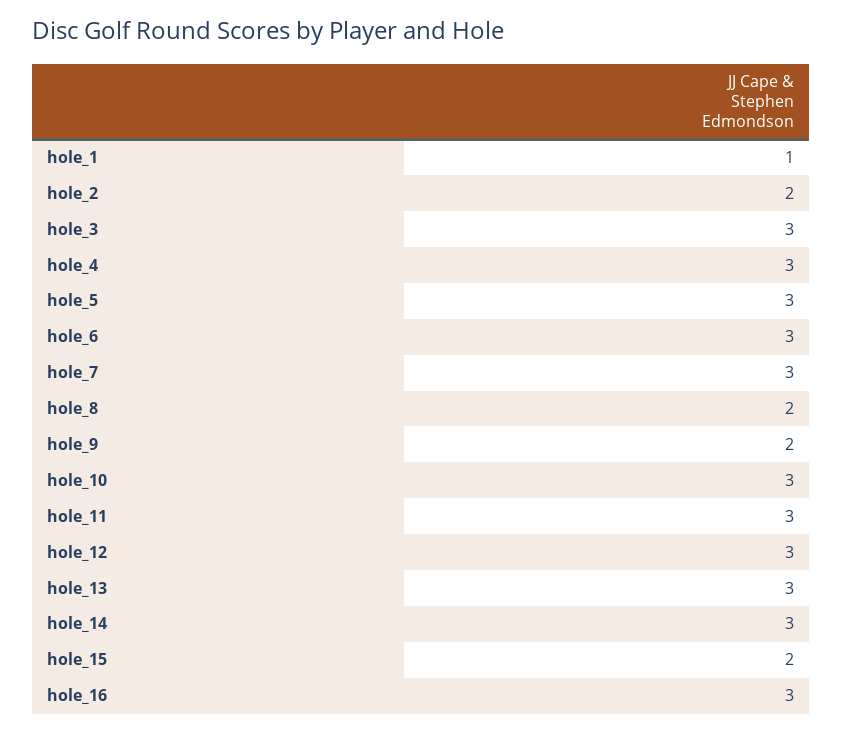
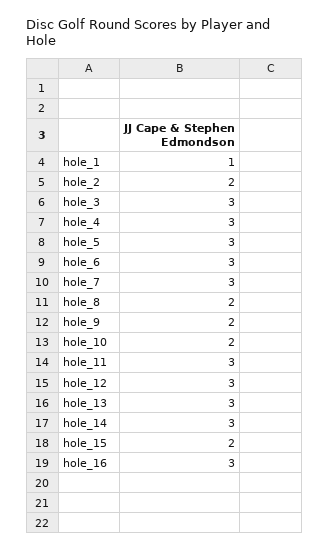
hole_10: 3 -> 2

